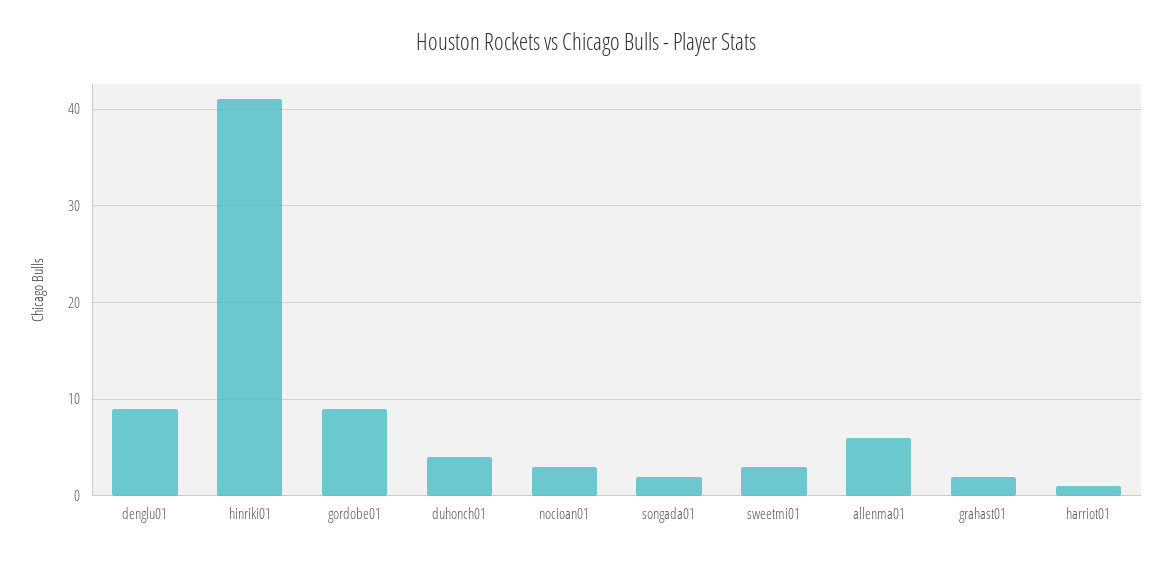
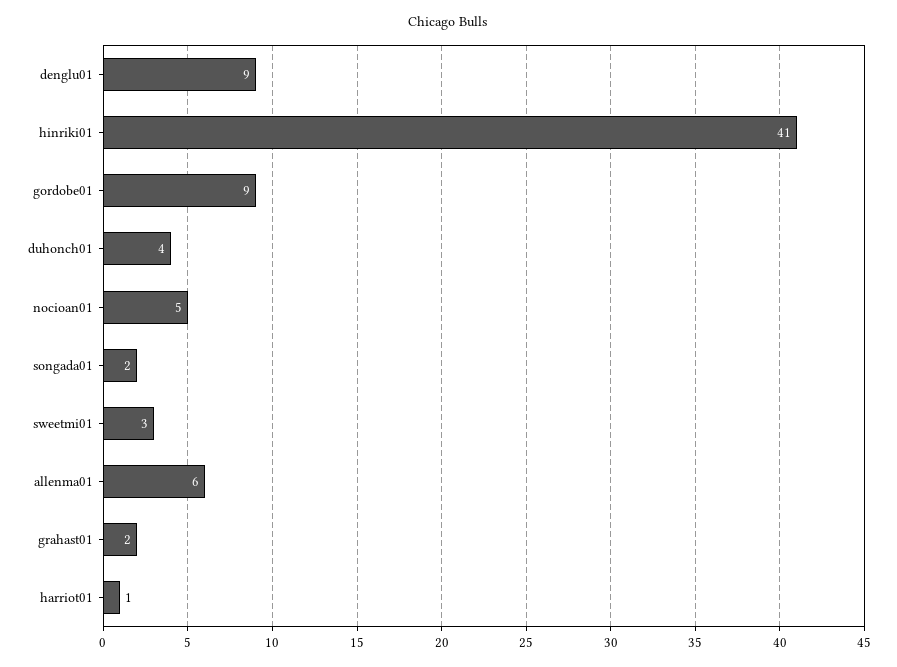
nocioan01: 3 -> 5

